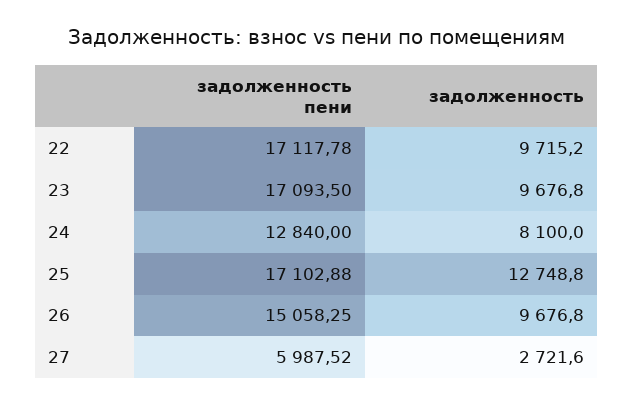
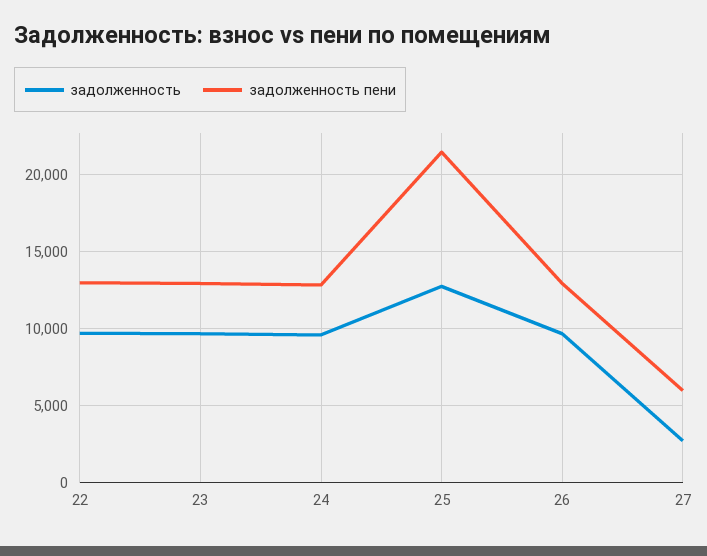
задолженность пени, 22: 17117.78 -> 13000
задолженность пени, 23: 17093.5 -> 13000
задолженность, 24: 8100 -> 9500
задолженность пени, 25: 17102.88 -> 21500
задолженность пени, 26: 15058.25 -> 13000

